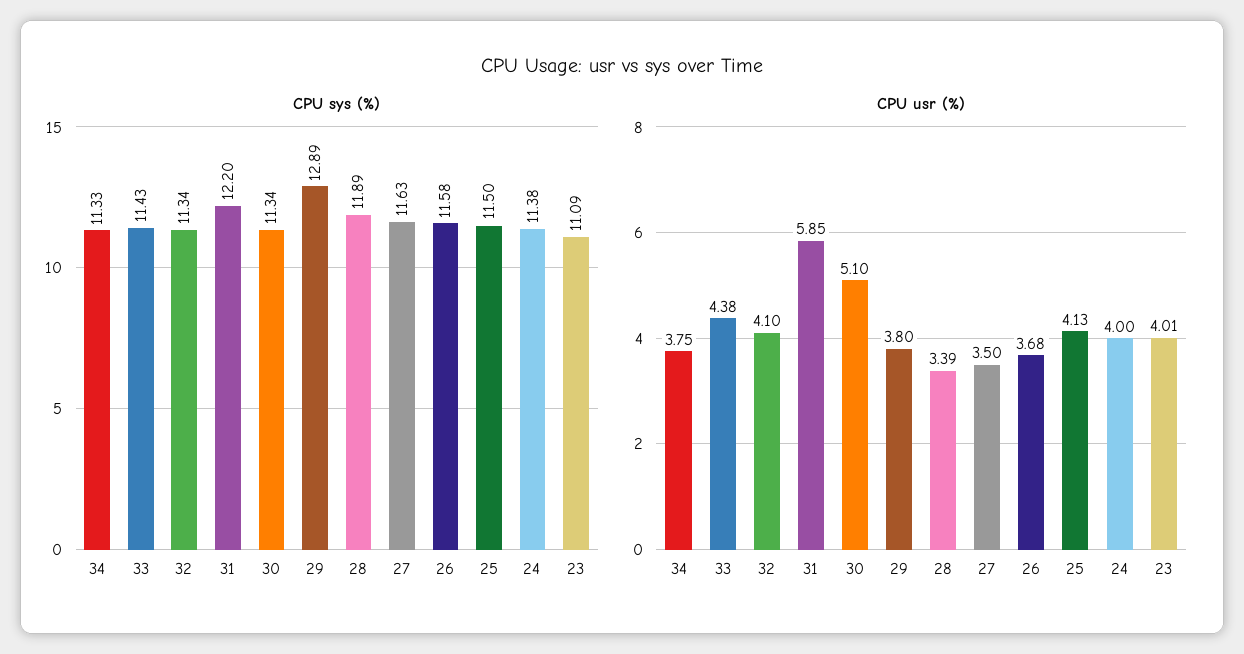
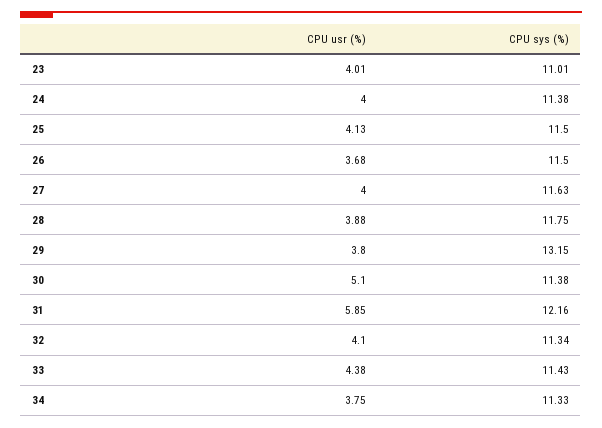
CPU sys (%), 31: 12.2 -> 12.16
CPU sys (%), 30: 11.34 -> 11.38
CPU sys (%), 29: 12.89 -> 13.15
CPU sys (%), 28: 11.89 -> 11.75
CPU sys (%), 26: 11.58 -> 11.5
CPU sys (%), 23: 11.09 -> 11.01
CPU usr (%), 28: 3.39 -> 3.88
CPU usr (%), 27: 3.5 -> 4

